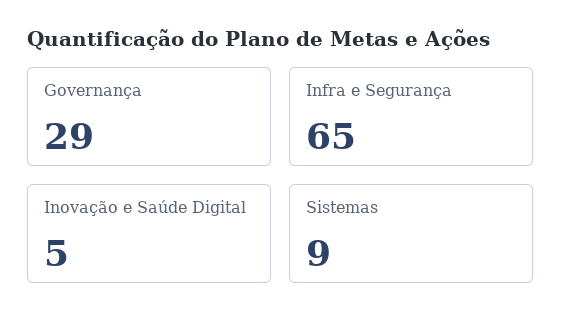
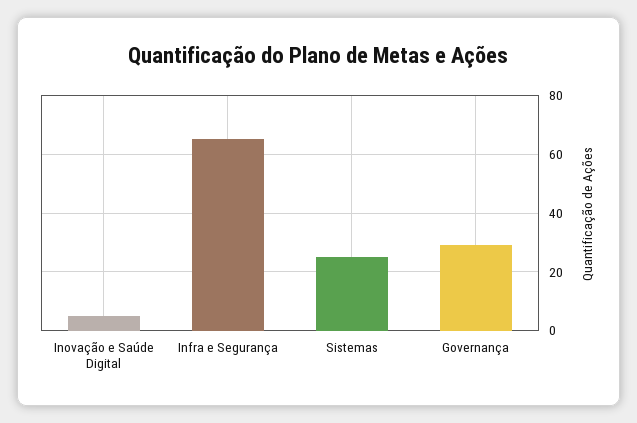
Sistemas: 9 -> 25

